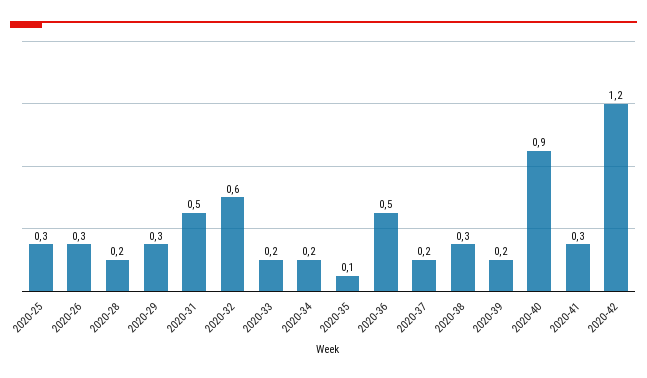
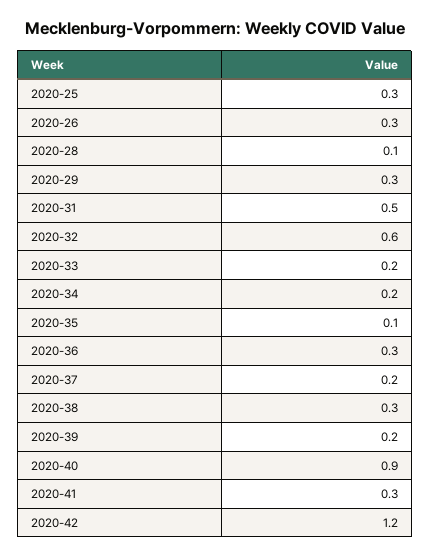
2020-28: 0.2 -> 0.1
2020-36: 0.5 -> 0.3

